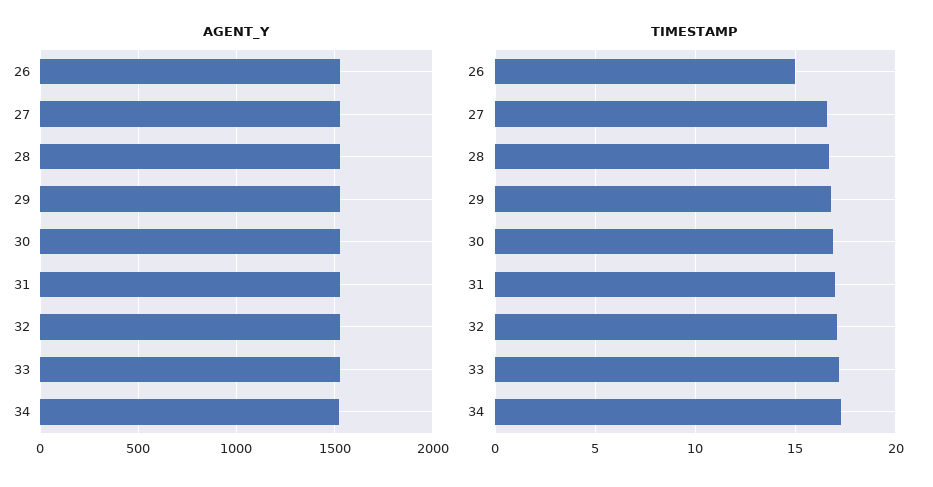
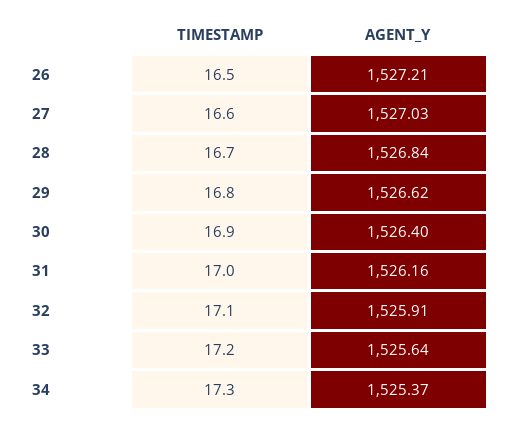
TIMESTAMP, 26: 15 -> 16.5

